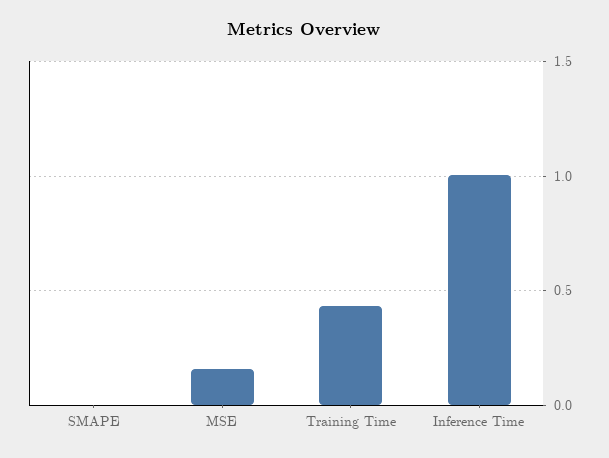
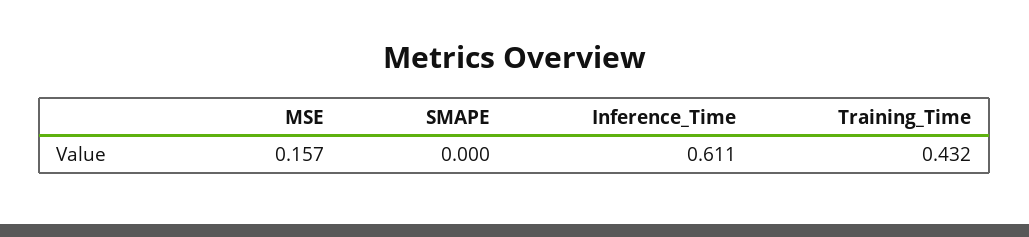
Inference Time: 1 -> 0.611

